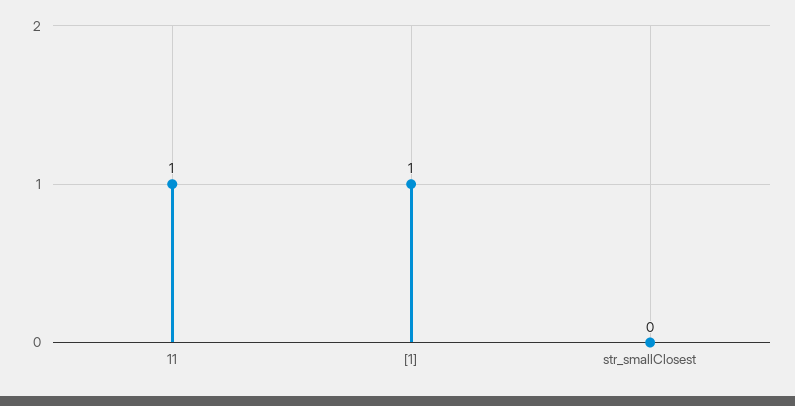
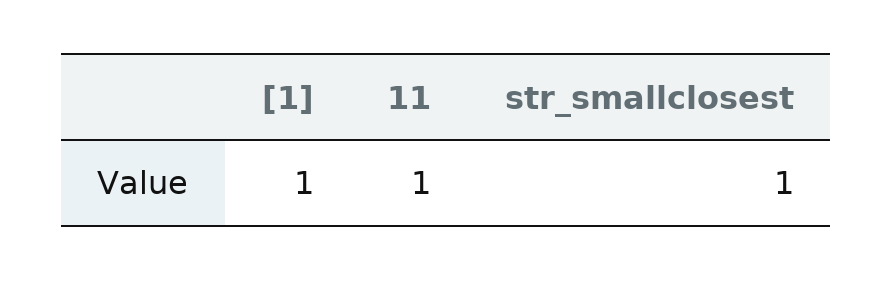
str_smallClosest: 0 -> 1

